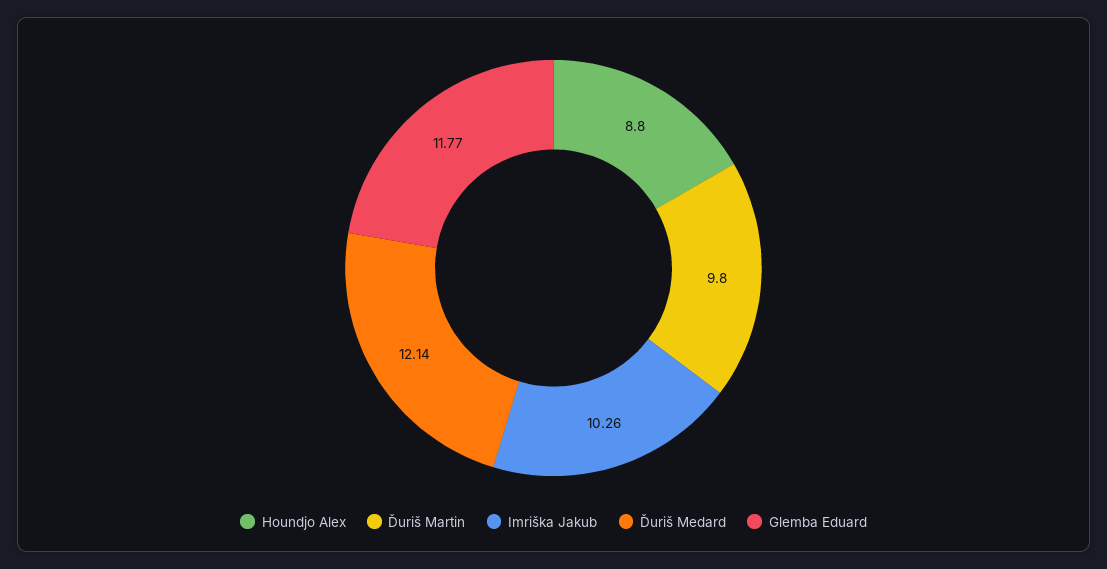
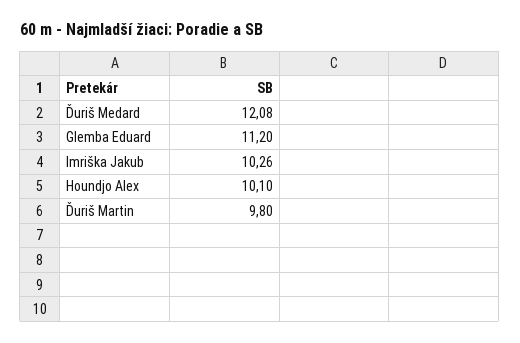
Houndjo Alex: 8.8 -> 10.1
Ďuriš Medard: 12.14 -> 12.08
Glemba Eduard: 11.77 -> 11.2

